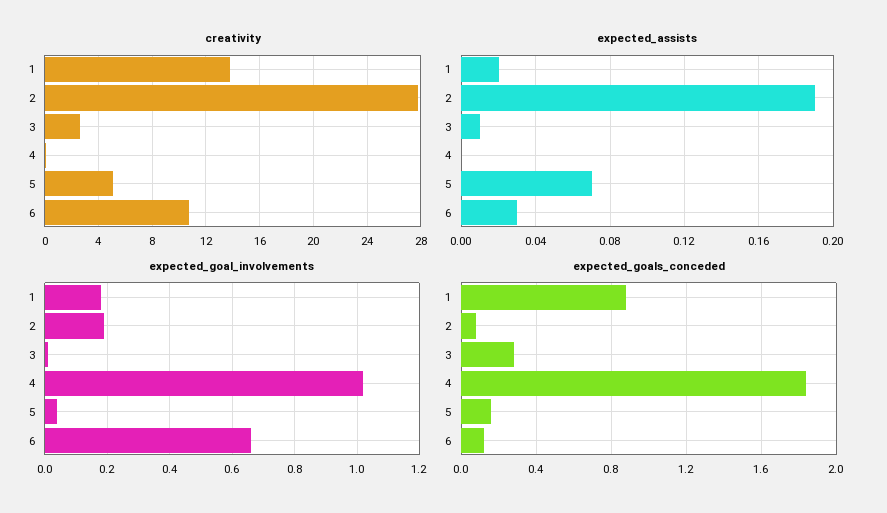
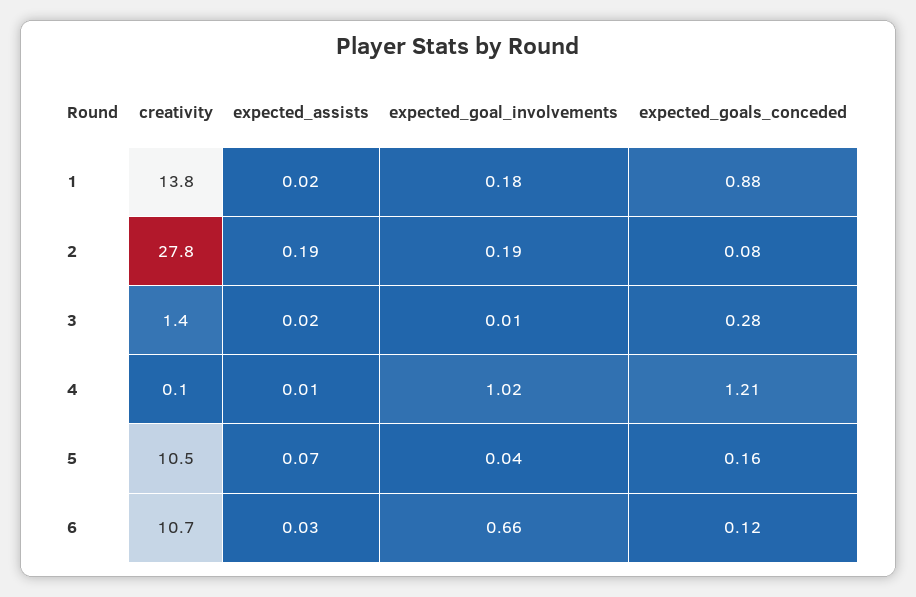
creativity, 3: 2.5 -> 1.4
creativity, 5: 5 -> 10.5
expected_assists, 3: 0.01 -> 0.02
expected_assists, 4: 0 -> 0.01
expected_goals_conceded, 4: 1.85 -> 1.21

